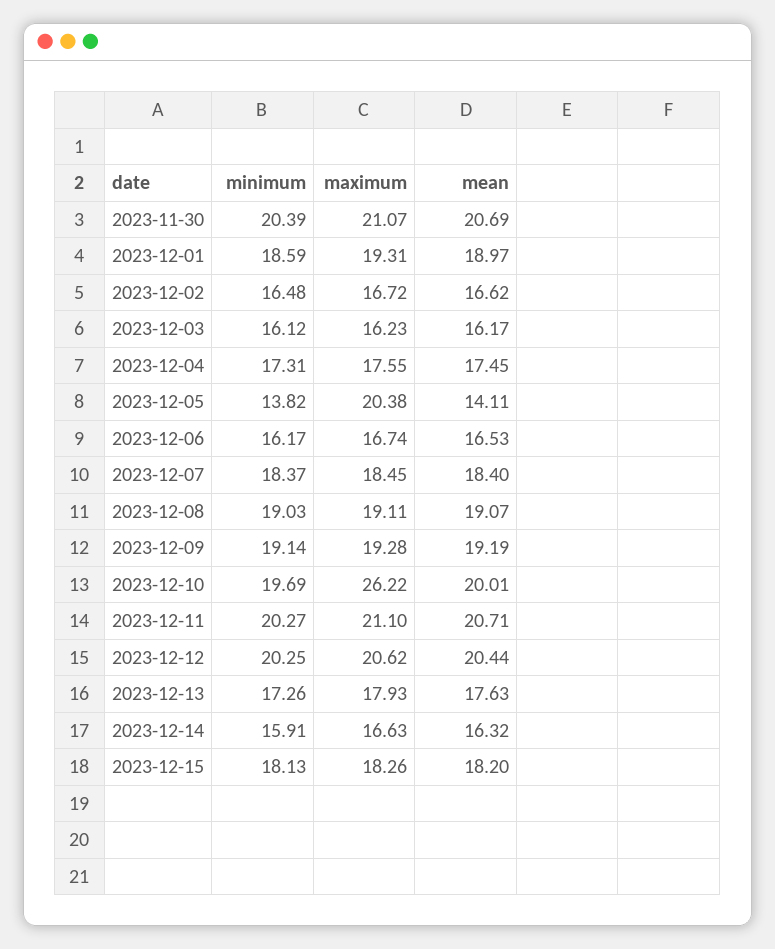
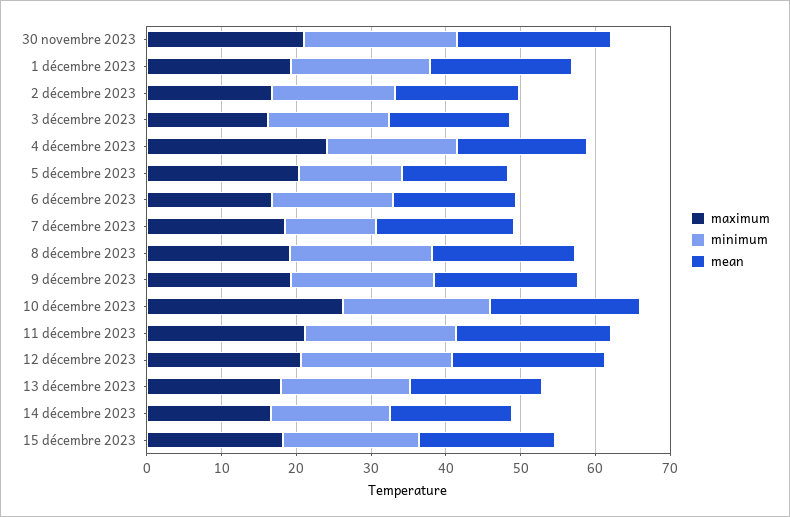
maximum, 2023-12-04: 17.55 -> 24
minimum, 2023-12-07: 18.37 -> 12

